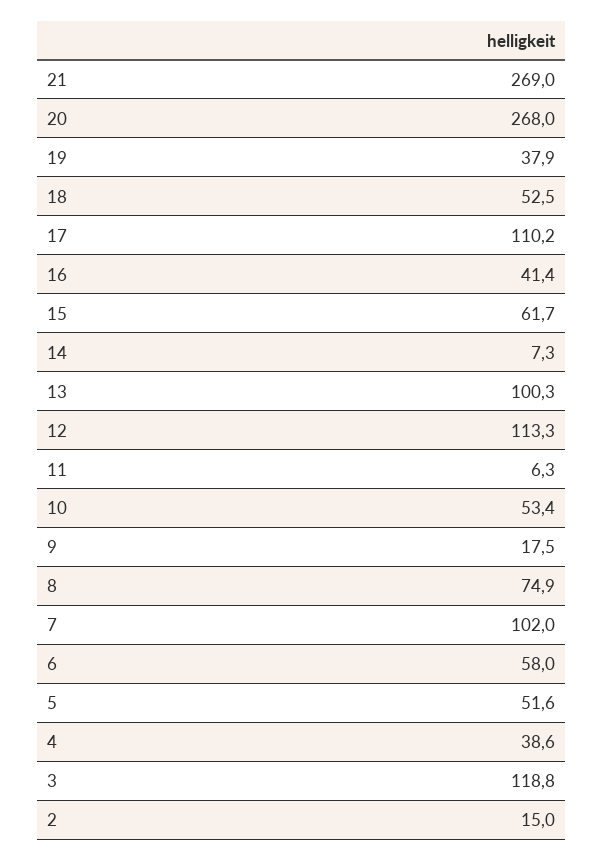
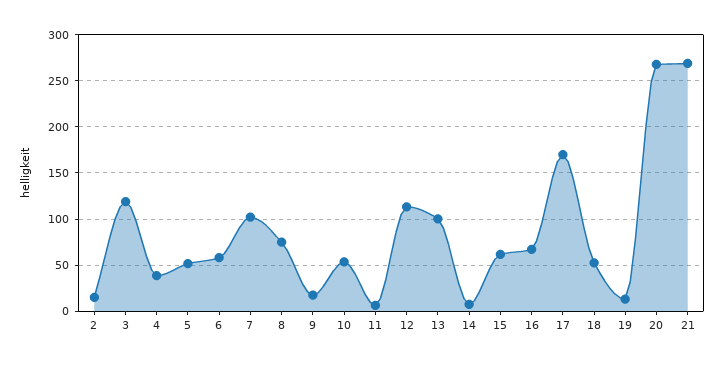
19: 37.9 -> 10
17: 110.2 -> 170
16: 41.4 -> 70

